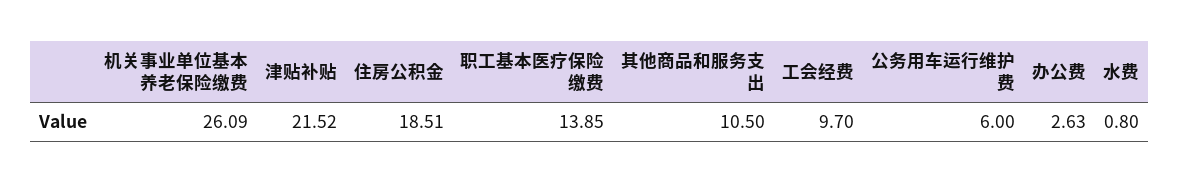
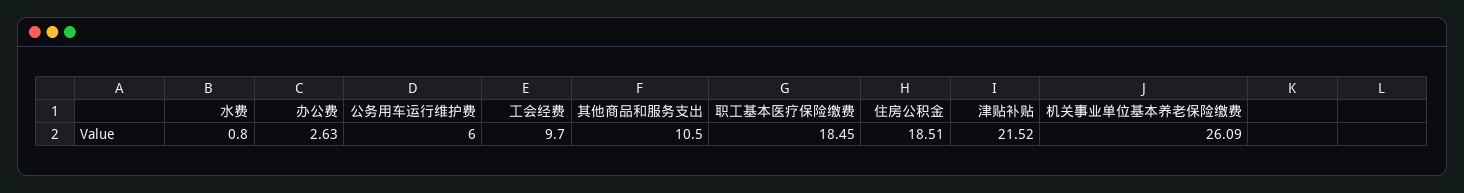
职工基本医疗保险缴费: 13.85 -> 18.45

